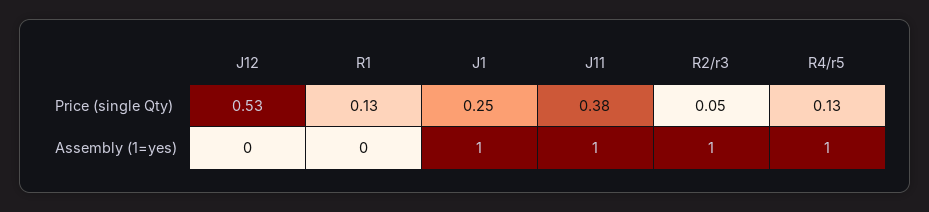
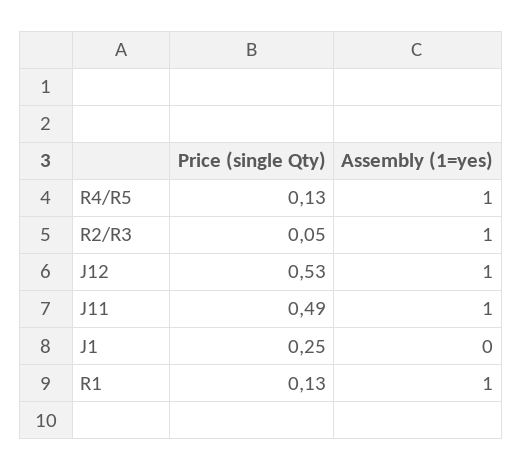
J11, Price (single Qty): 0.38 -> 0.49
J12, Assembly (1=yes): 0 -> 1
R1, Assembly (1=yes): 0 -> 1
J1, Assembly (1=yes): 1 -> 0

